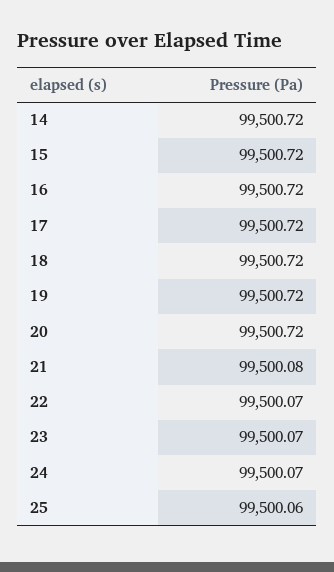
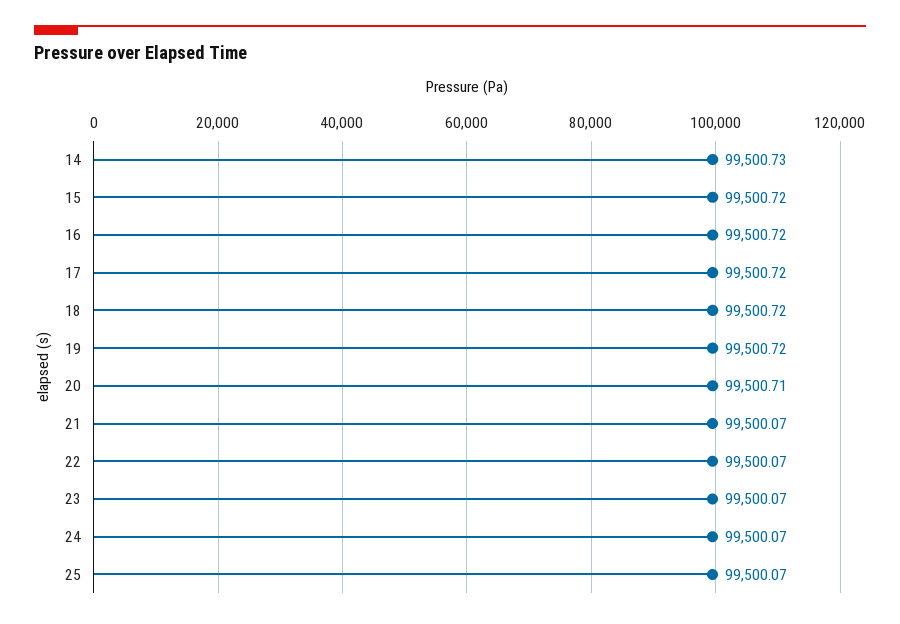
14: 99500.72 -> 99500.73
20: 99500.72 -> 99500.71
21: 99500.08 -> 99500.07
25: 99500.06 -> 99500.07

